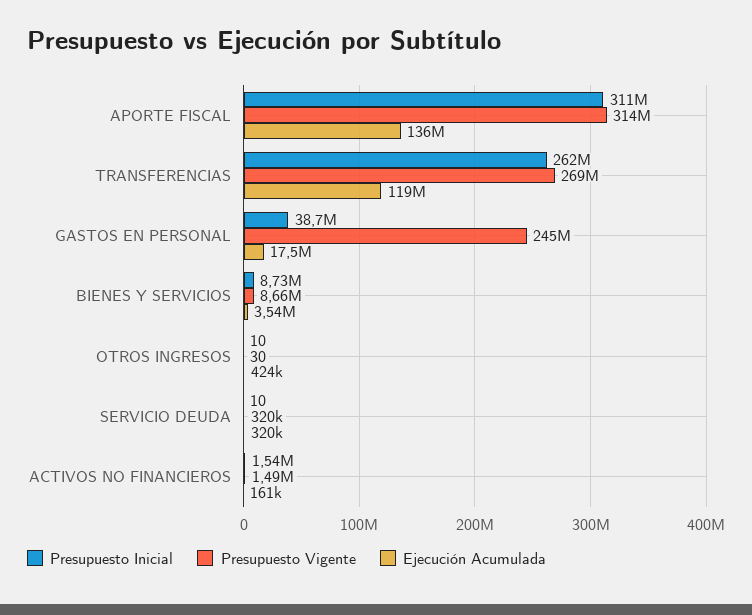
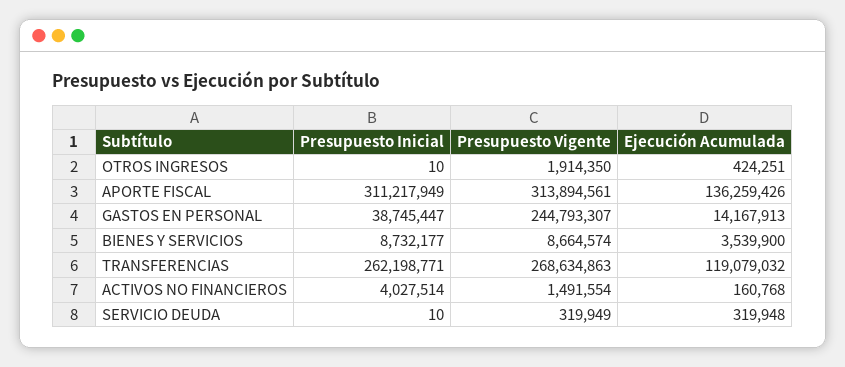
Ejecución Acumulada, GASTOS EN PERSONAL: 17500000 -> 14167913
Presupuesto Vigente, OTROS INGRESOS: 30 -> 1914350
Presupuesto Inicial, ACTIVOS NO FINANCIEROS: 1540000 -> 4027514

